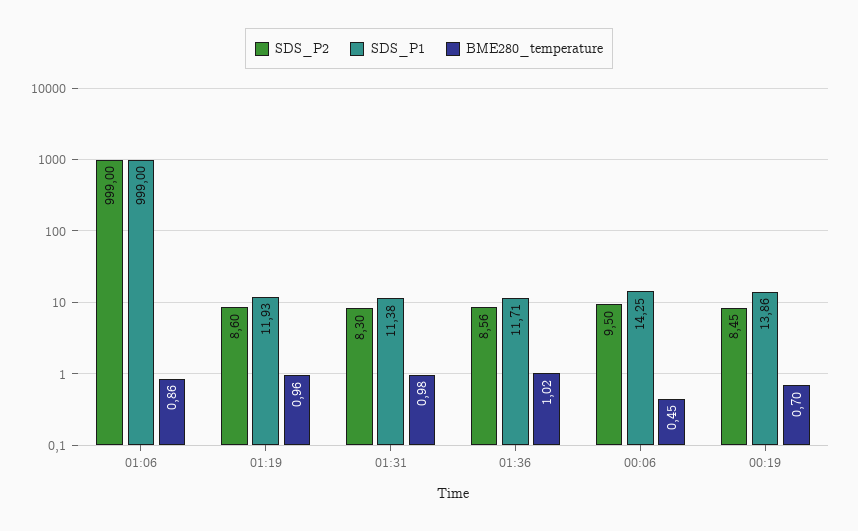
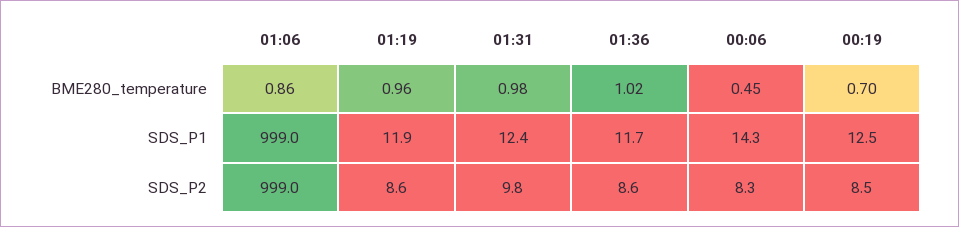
SDS_P2, 01:31: 8.3 -> 9.8
SDS_P1, 01:31: 11.38 -> 12.4
SDS_P2, 00:06: 9.5 -> 8.3
SDS_P1, 00:19: 13.86 -> 12.5

